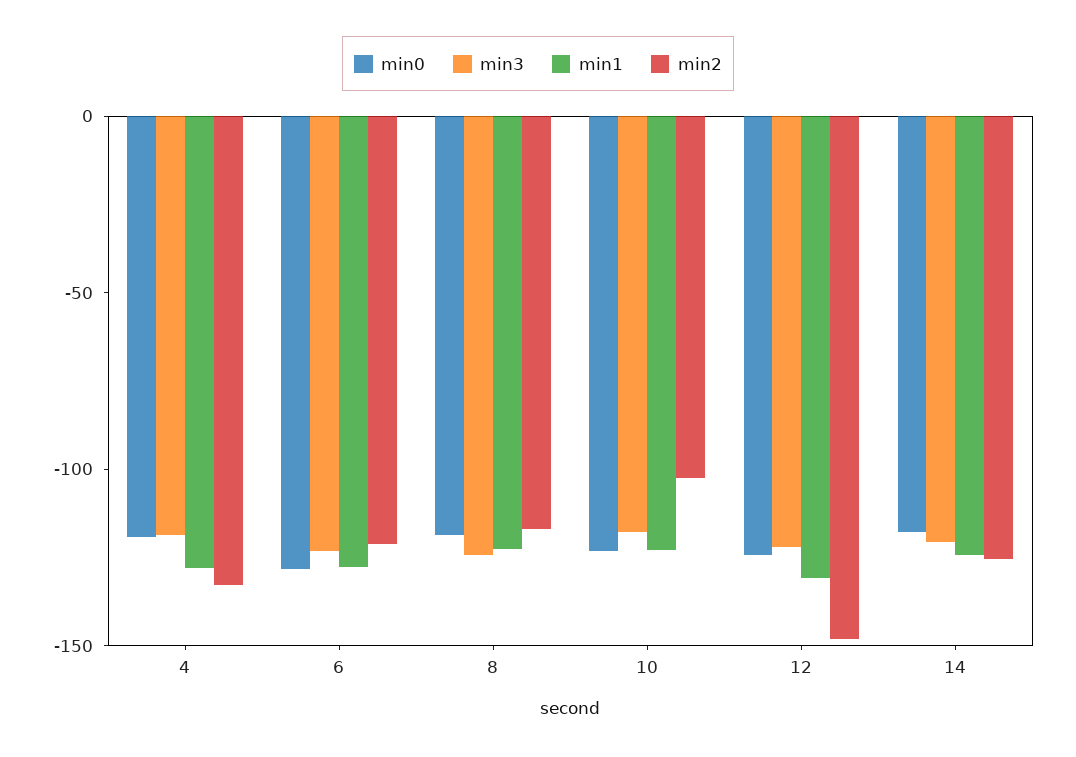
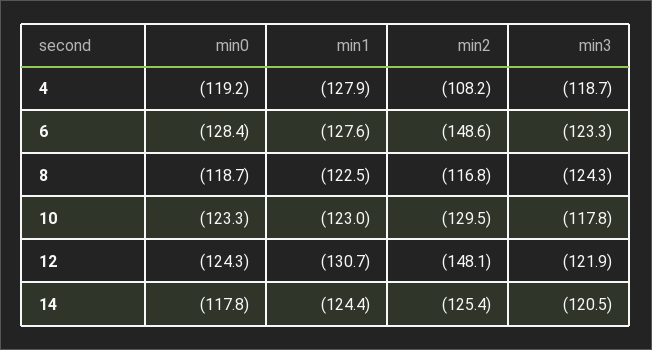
min2, 4: -130 -> -108.2
min2, 6: -120 -> -148.6
min2, 10: -100 -> -129.5

